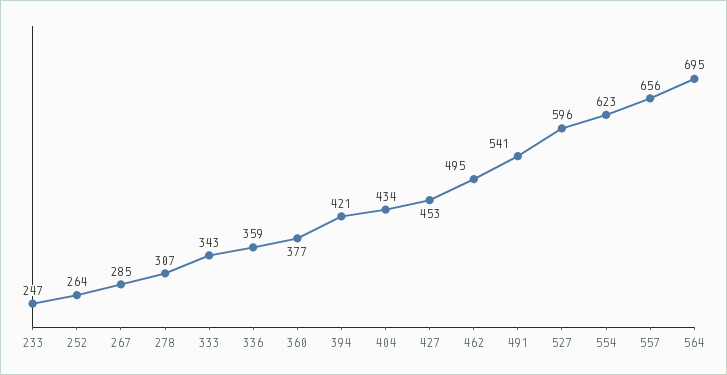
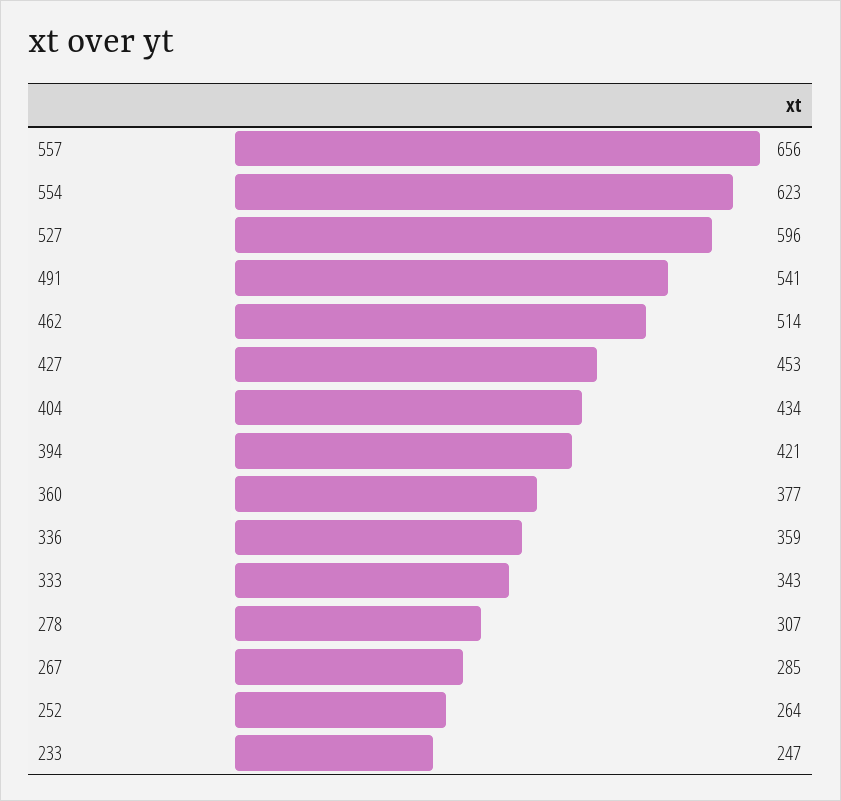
462: 495 -> 514
564: 695 -> none

